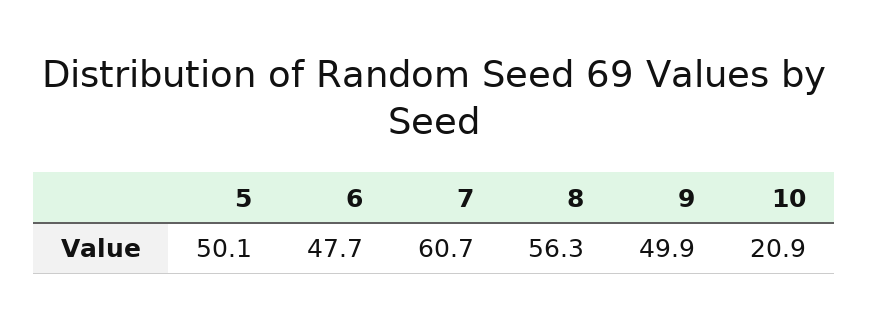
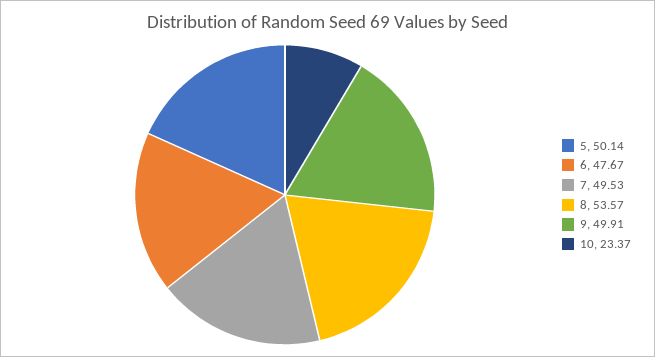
7: 60.7 -> 49.53
8: 56.3 -> 53.57
10: 20.9 -> 23.37

